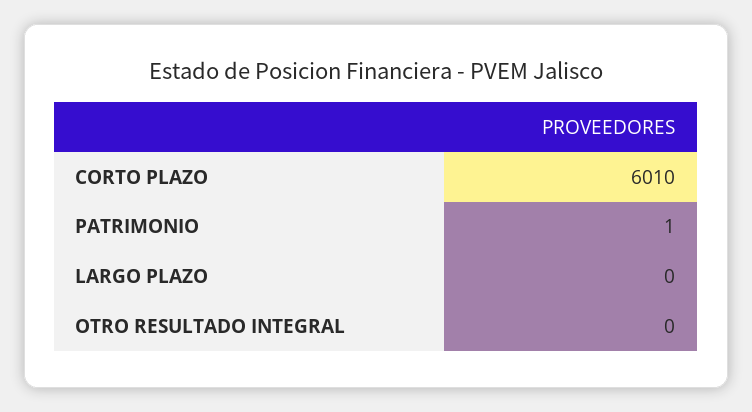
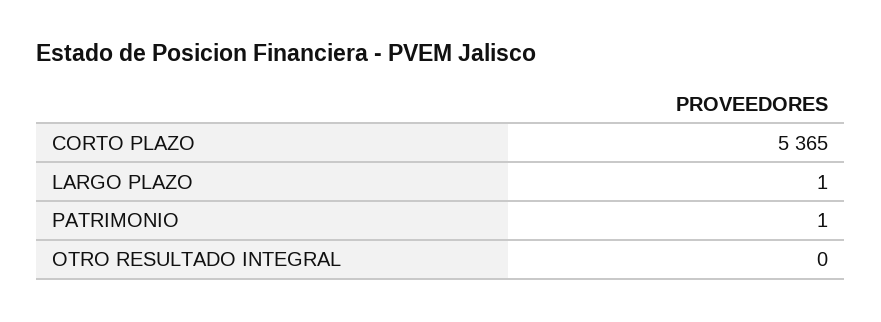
CORTO PLAZO: 6010 -> 5365
LARGO PLAZO: 0 -> 1

